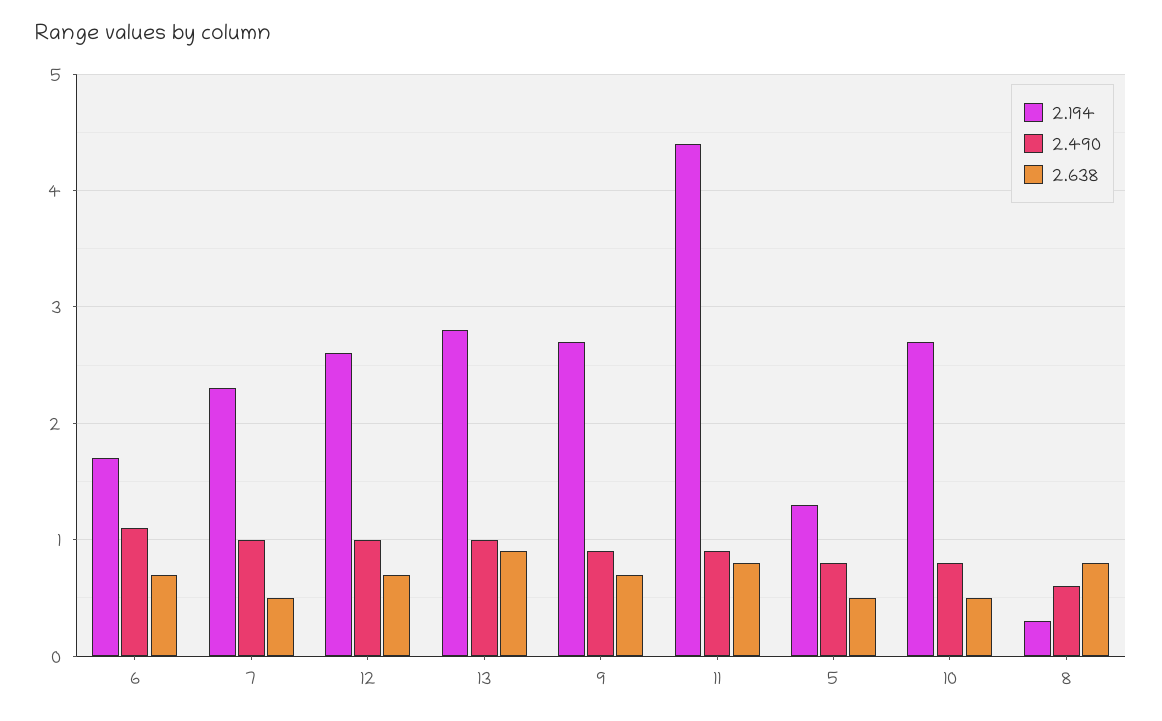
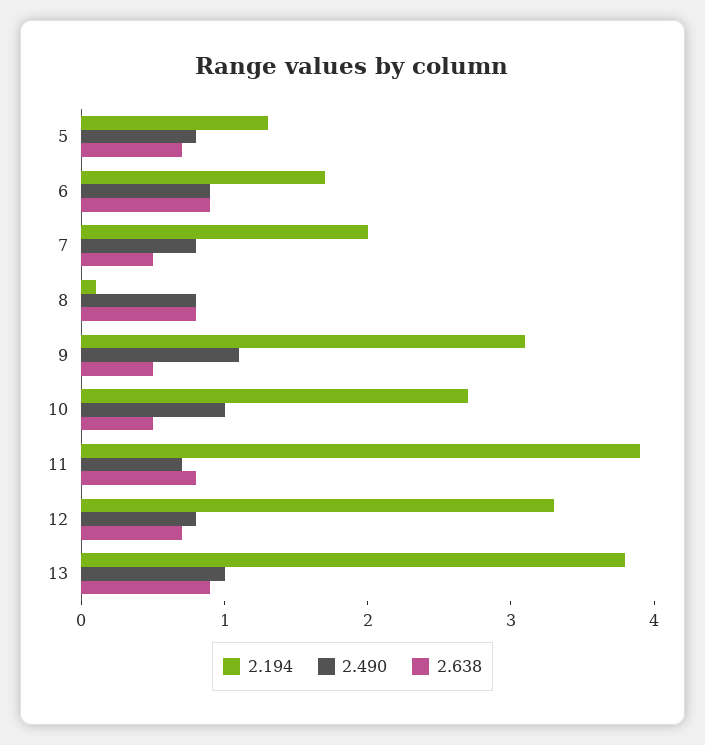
2.490, 6: 1.1 -> 0.9
2.638, 6: 0.7 -> 0.9
2.194, 7: 2.3 -> 2
2.490, 7: 1 -> 0.8
2.194, 12: 2.6 -> 3.3
2.490, 12: 1 -> 0.8
2.194, 13: 2.8 -> 3.8
2.194, 9: 2.7 -> 3.1
2.490, 9: 0.9 -> 1.1
2.638, 9: 0.7 -> 0.5
2.194, 11: 4.4 -> 3.9
2.490, 11: 0.9 -> 0.7
2.638, 5: 0.5 -> 0.7
2.490, 10: 0.8 -> 1
2.194, 8: 0.3 -> 0.1
2.490, 8: 0.6 -> 0.8

